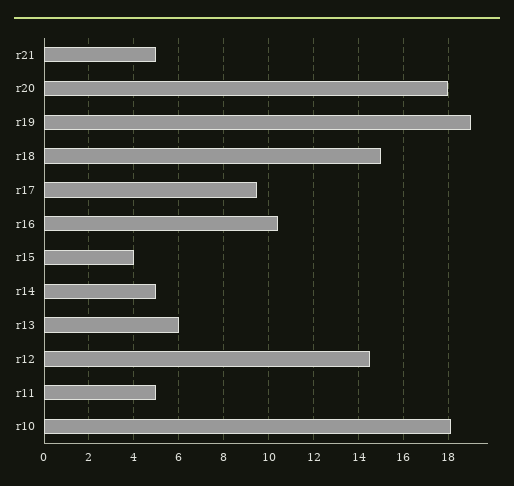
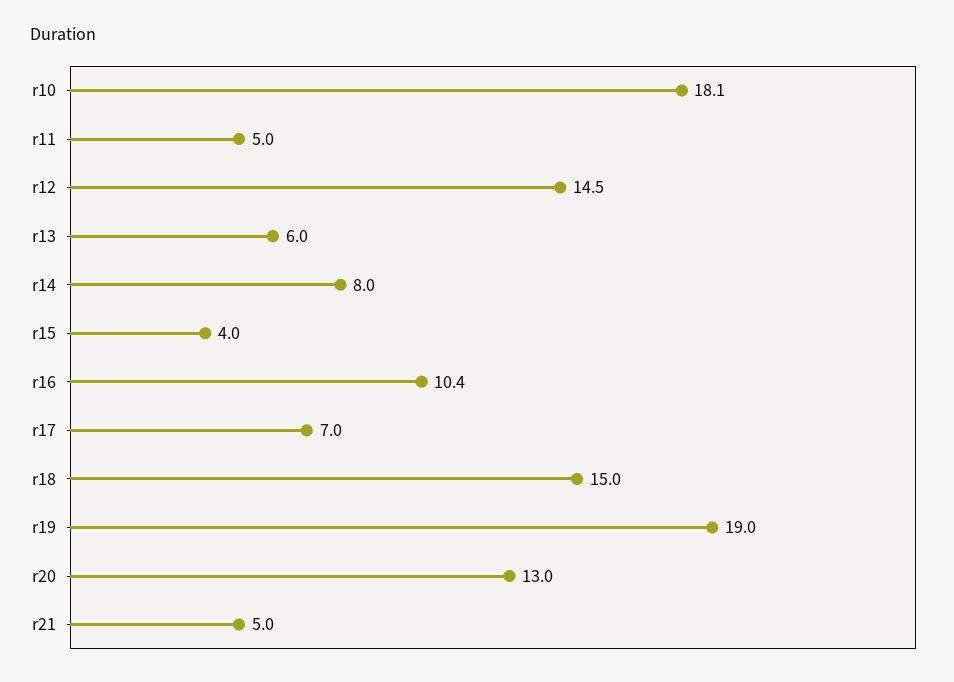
r20: 18 -> 13
r17: 9.5 -> 7
r14: 5 -> 8

